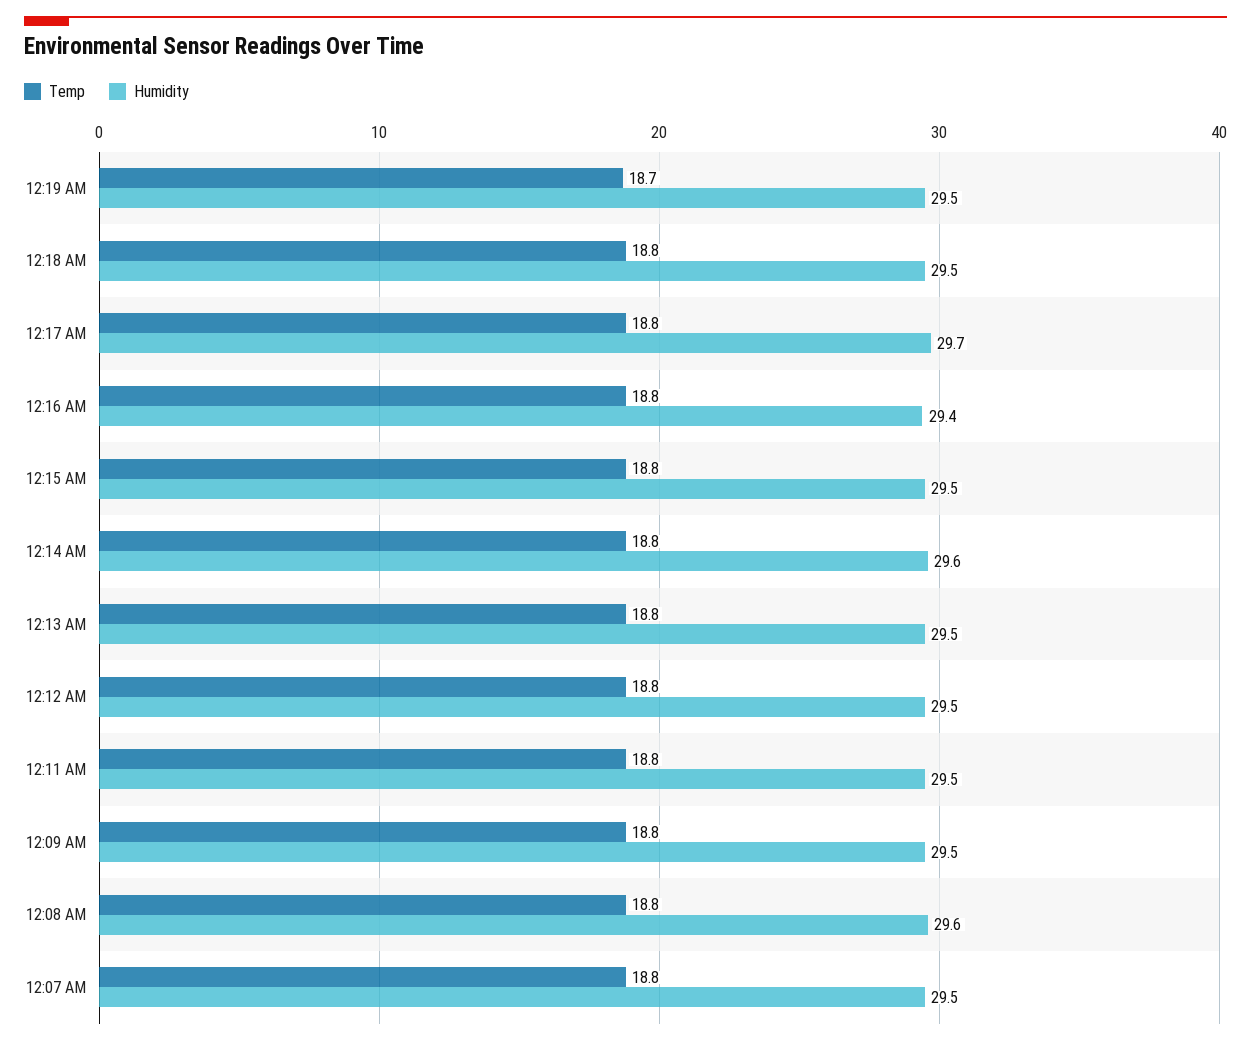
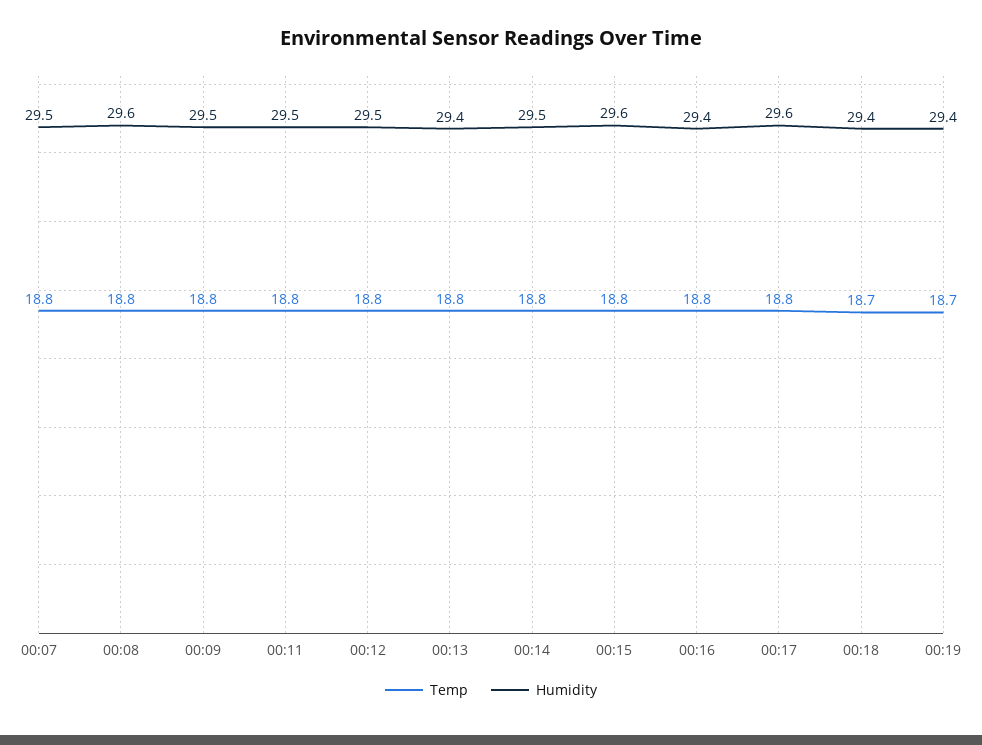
Humidity, 12:19 AM: 29.5 -> 29.4
Temp, 12:18 AM: 18.8 -> 18.7
Humidity, 12:18 AM: 29.5 -> 29.4
Humidity, 12:17 AM: 29.7 -> 29.6
Humidity, 12:15 AM: 29.5 -> 29.6
Humidity, 12:14 AM: 29.6 -> 29.5
Humidity, 12:13 AM: 29.5 -> 29.4

